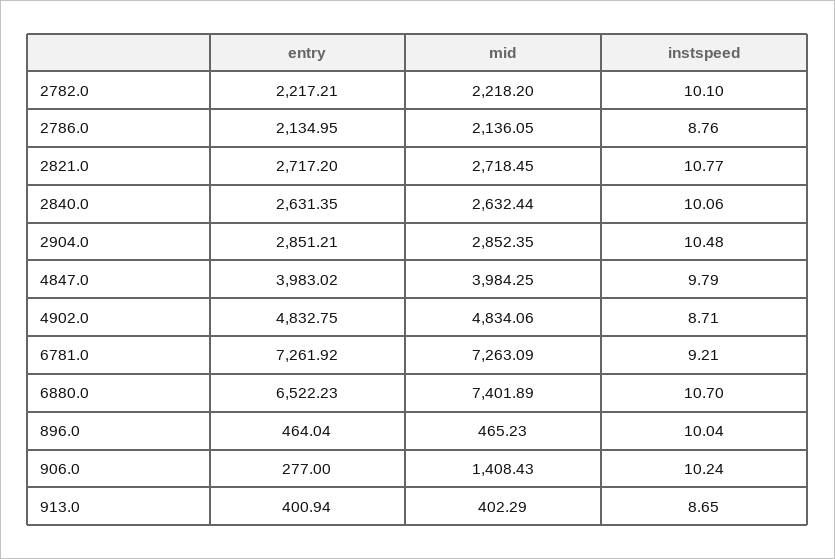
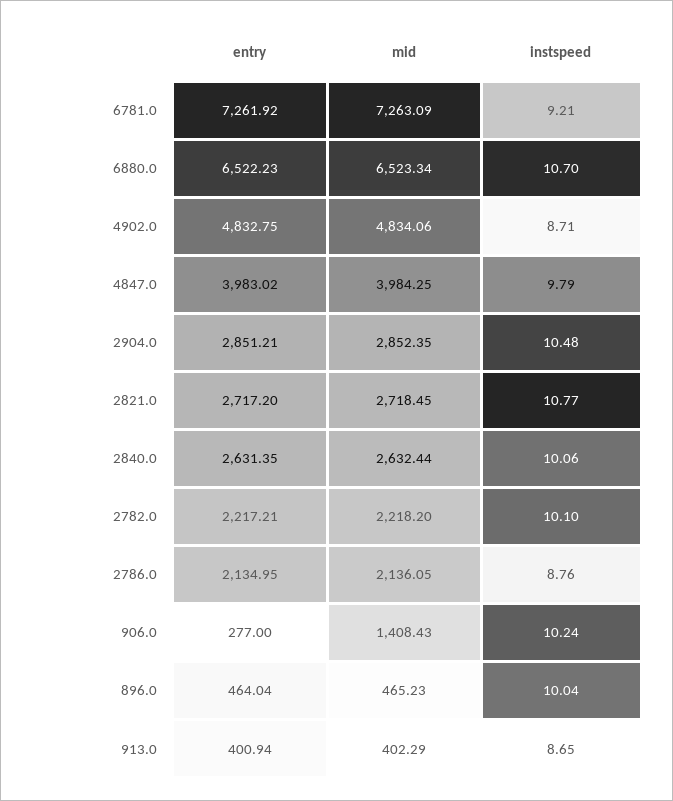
mid, 6880.0: 7401.89 -> 6523.34

